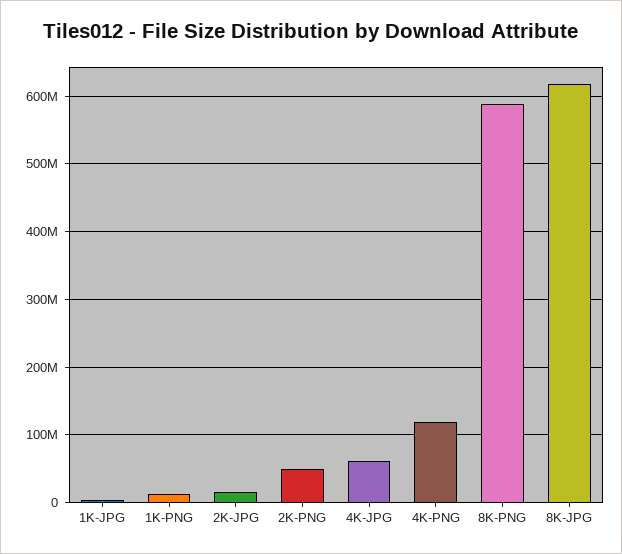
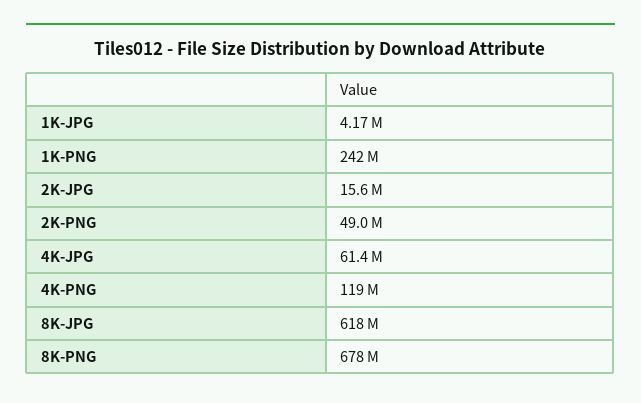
1K-PNG: 10000000 -> 242000000
8K-PNG: 590000000 -> 678000000

